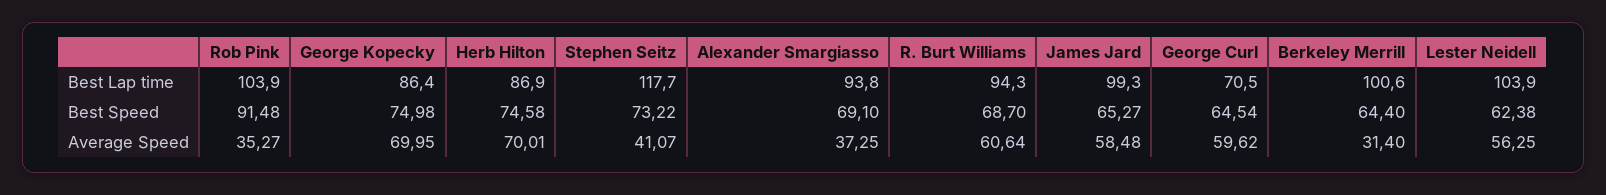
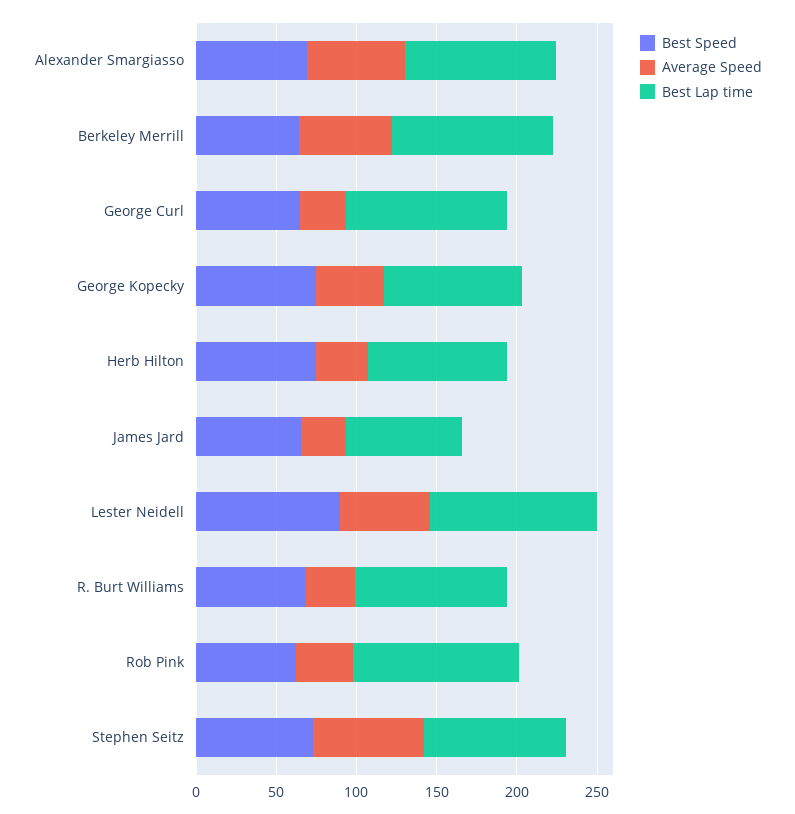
Best Lap time, Stephen Seitz: 117.7 -> 90
Best Lap time, James Jard: 99.3 -> 70
Best Lap time, George Curl: 70.5 -> 100
Best Speed, Rob Pink: 91.48 -> 60
Best Speed, Lester Neidell: 62.38 -> 90
Average Speed, George Kopecky: 69.95 -> 40
Average Speed, Herb Hilton: 70.01 -> 30
Average Speed, Stephen Seitz: 41.07 -> 70
Average Speed, Alexander Smargiasso: 37.25 -> 60
Average Speed, R. Burt Williams: 60.64 -> 30
Average Speed, James Jard: 58.48 -> 30
Average Speed, George Curl: 59.62 -> 30
Average Speed, Berkeley Merrill: 31.4 -> 60

